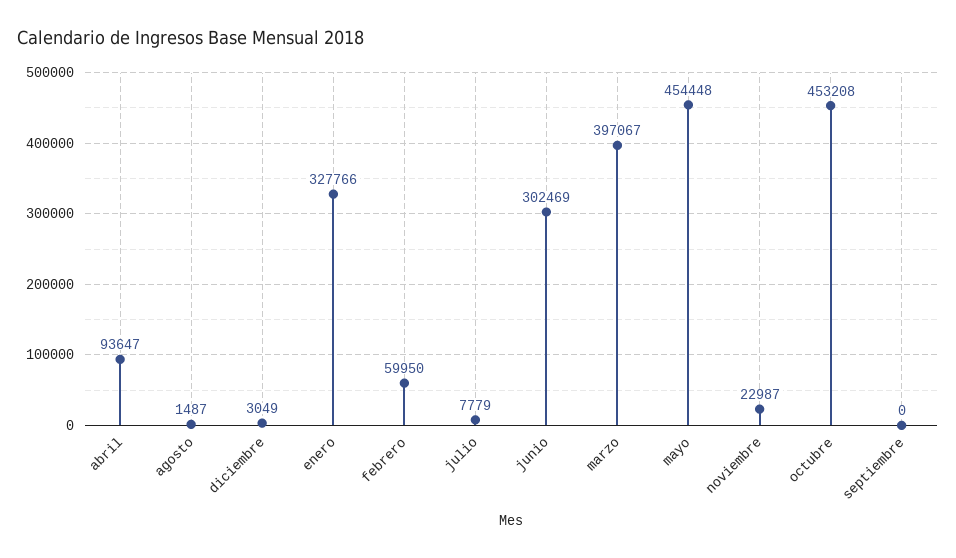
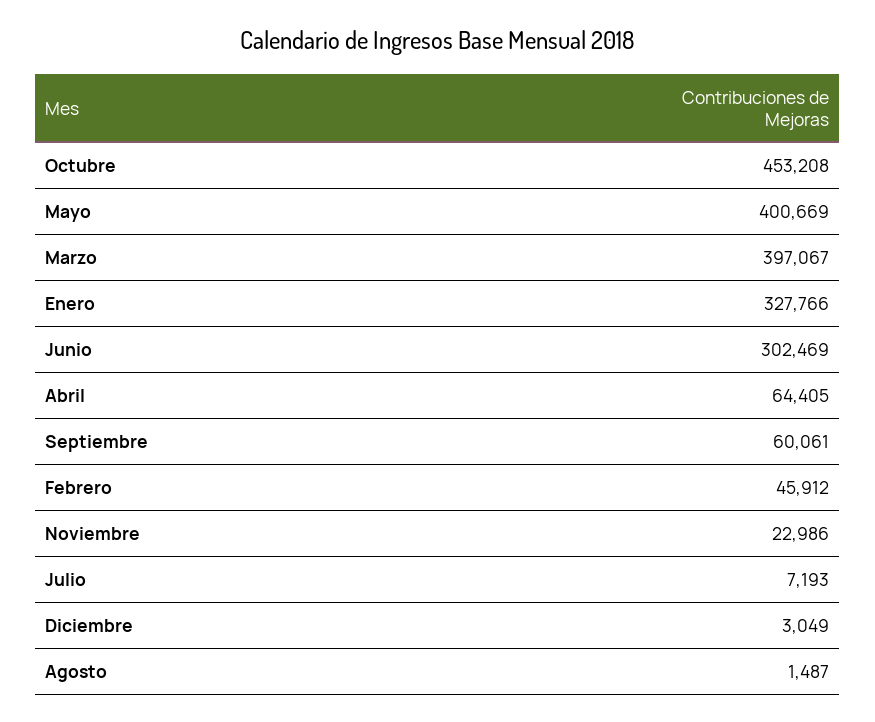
abril: 93647 -> 64405
febrero: 59950 -> 45912
julio: 7779 -> 7193
mayo: 454448 -> 400669
noviembre: 22987 -> 22986
septiembre: 0 -> 60061

